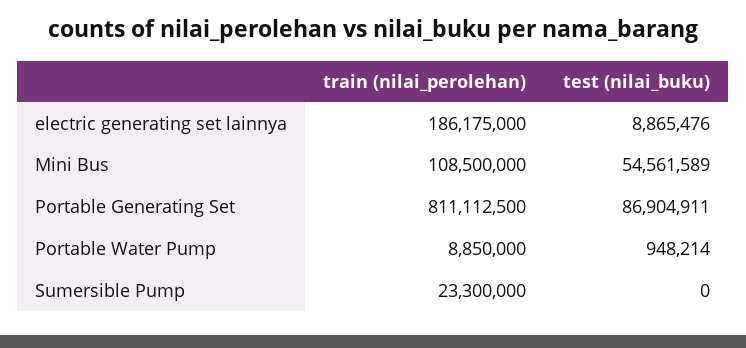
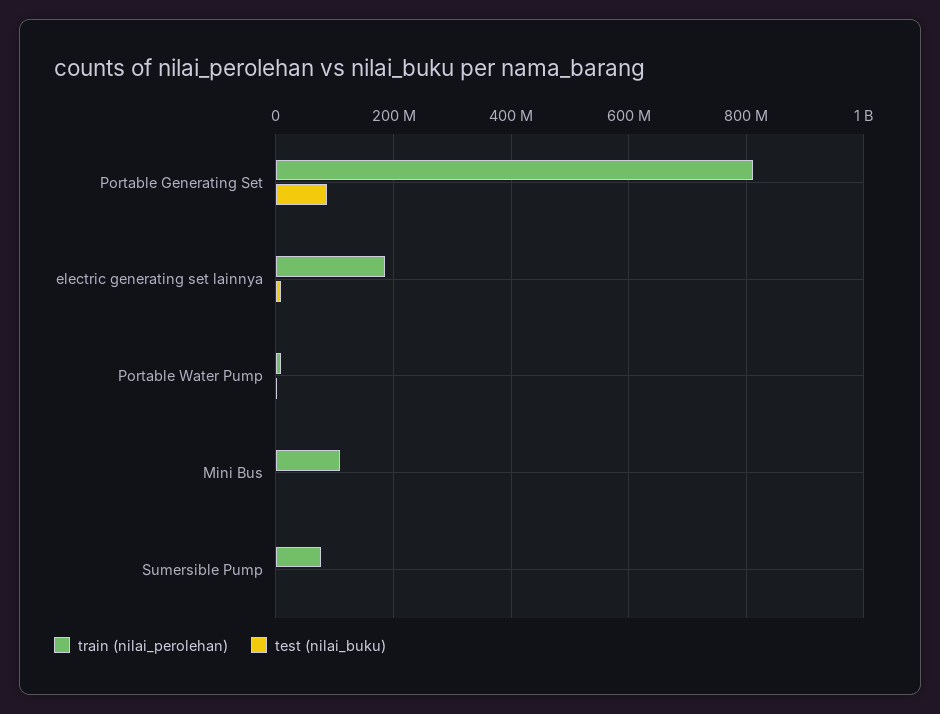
test (nilai_buku), Mini Bus: 54561589 -> 0
train (nilai_perolehan), Sumersible Pump: 23300000 -> 80000000

